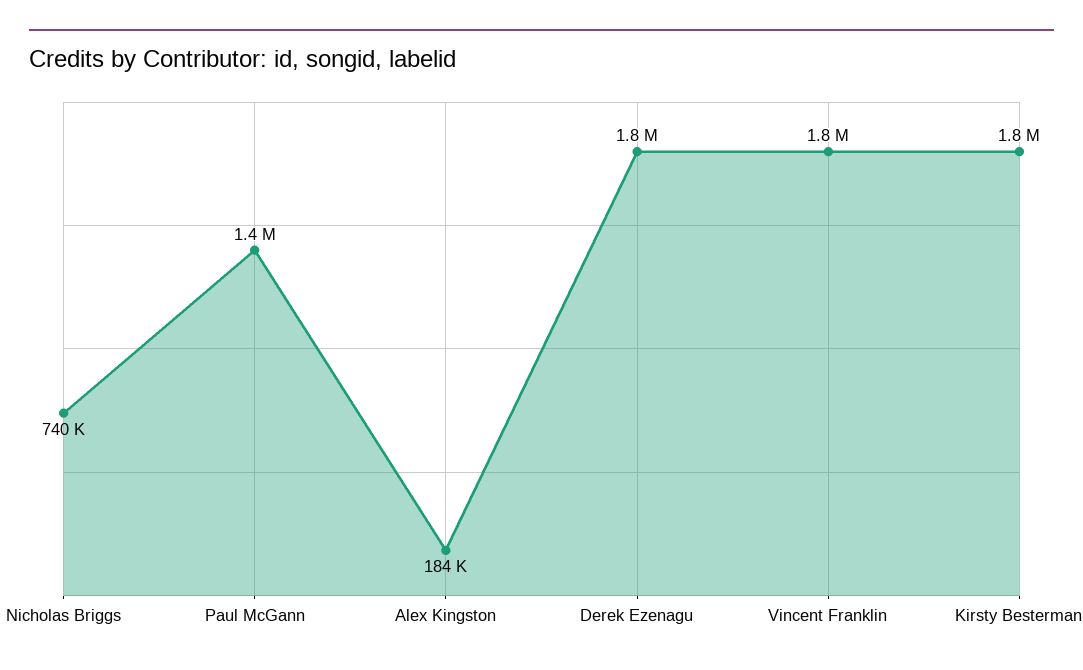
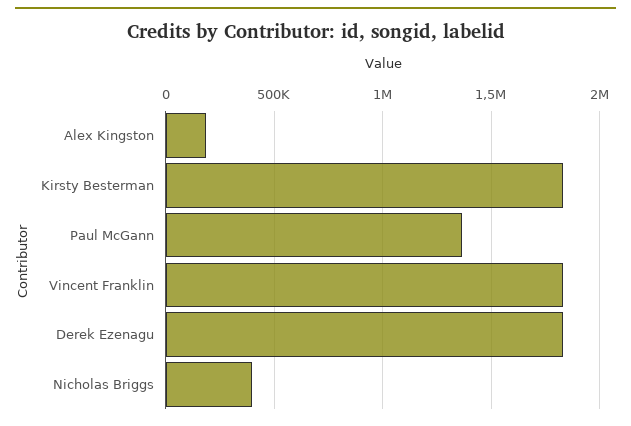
Nicholas Briggs: 740000 -> 400000

